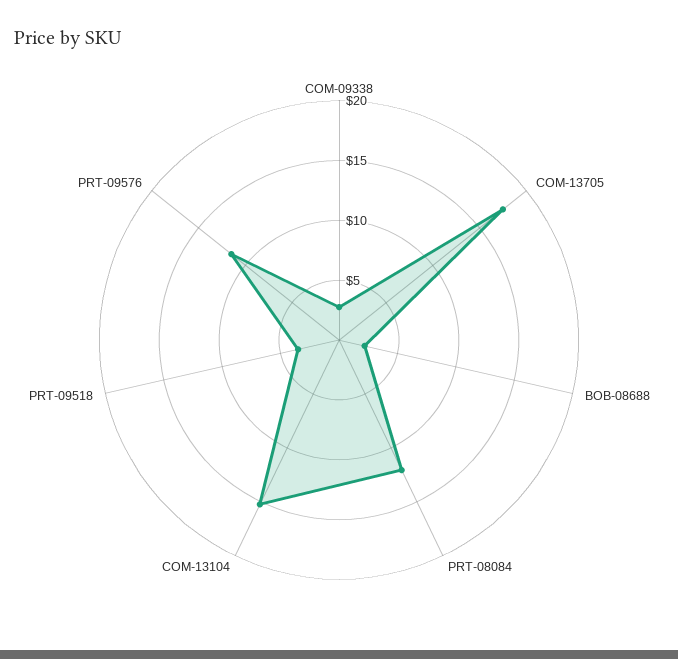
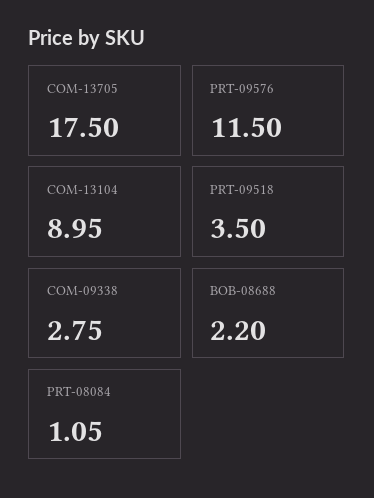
PRT-08084: 12 -> 1.05
COM-13104: 15 -> 8.95

